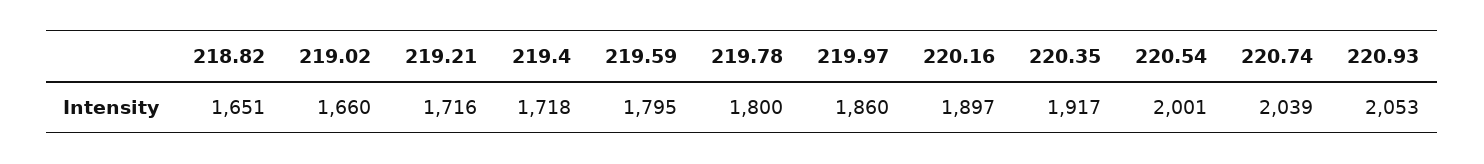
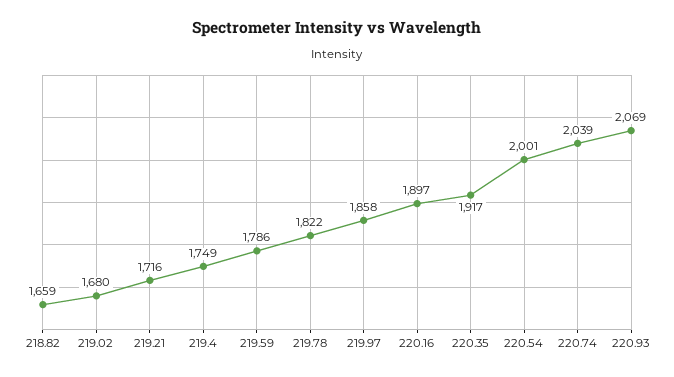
218.82: 1651 -> 1659
219.02: 1660 -> 1680
219.4: 1718 -> 1749
219.59: 1795 -> 1786
219.78: 1800 -> 1822
219.97: 1860 -> 1858
220.93: 2053 -> 2069

